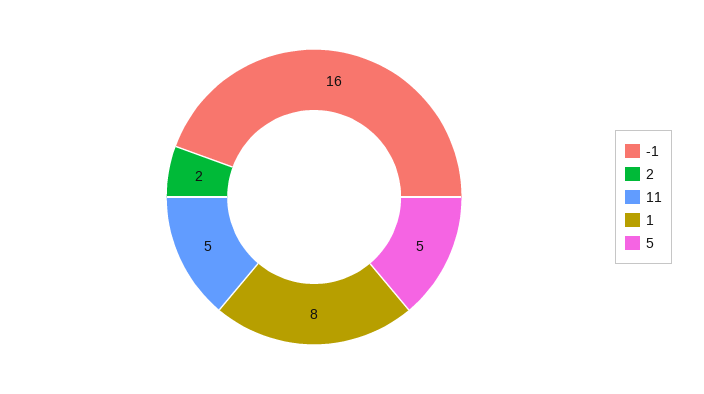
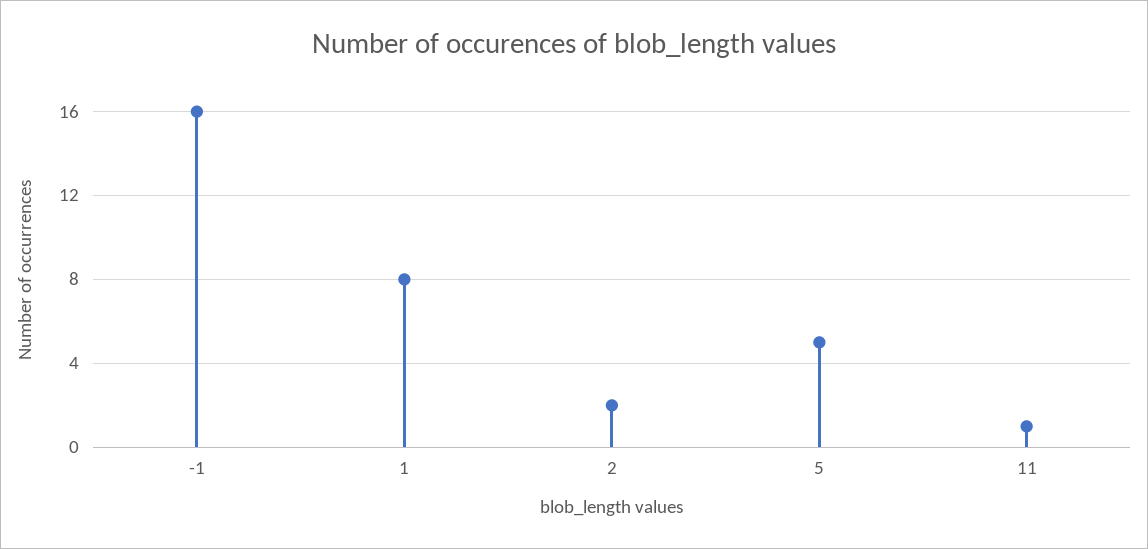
11: 5 -> 1

